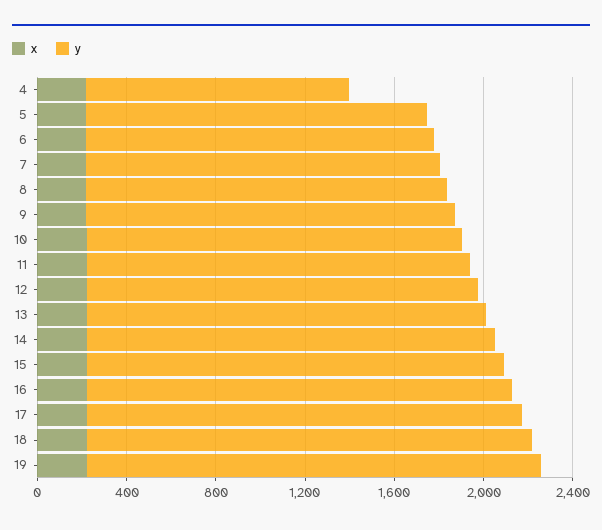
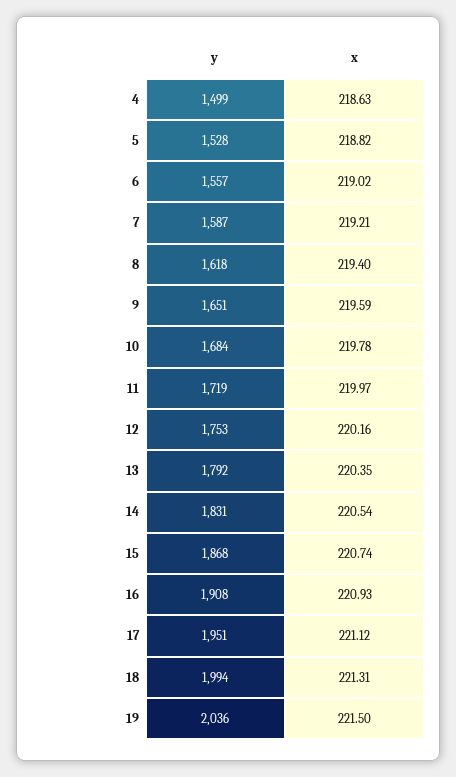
y, 4: 1200 -> 1499

